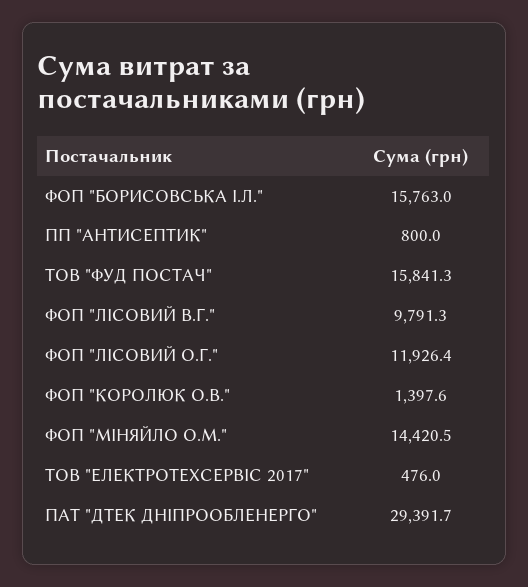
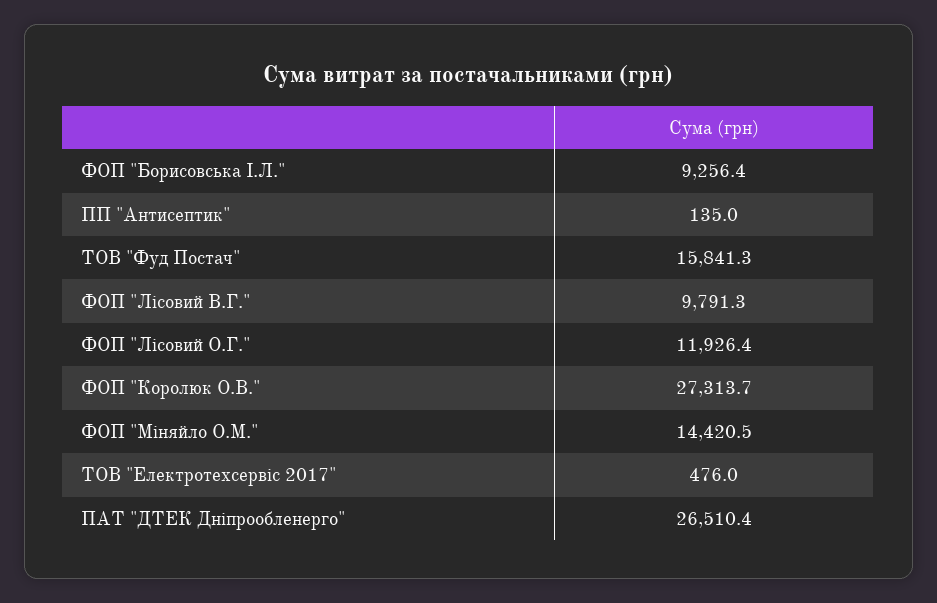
ФОП "БОРИСОВСЬКА І.Л.": 15763 -> 9256.4
ПП "АНТИСЕПТИК": 800 -> 135
ФОП "КОРОЛЮК О.В.": 1397.6 -> 27313.7
ПАТ "ДТЕК ДНІПРООБЛЕНЕРГО": 29391.7 -> 26510.4

